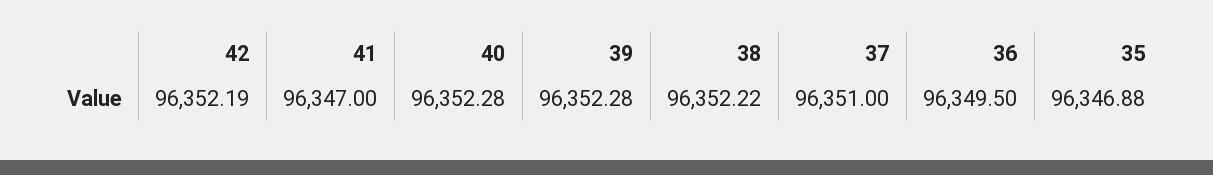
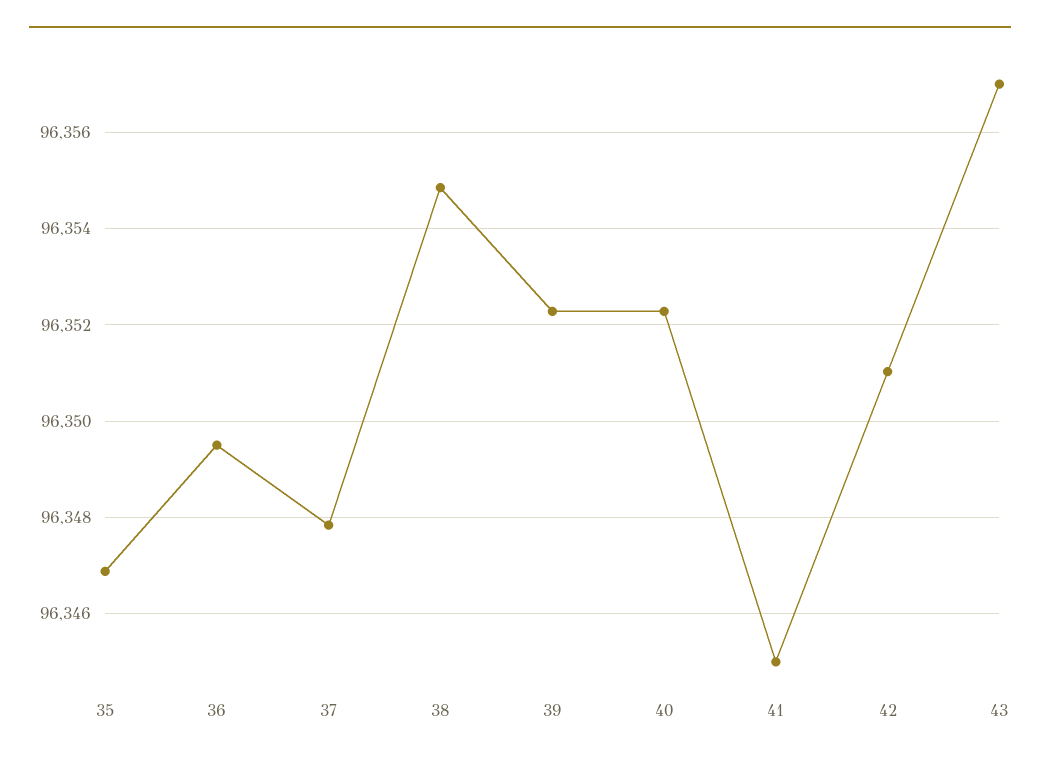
42: 96352.19 -> 96351
41: 96347 -> 96345
38: 96352.22 -> 96354.8
37: 96351 -> 96347.8
43: none -> 96357

